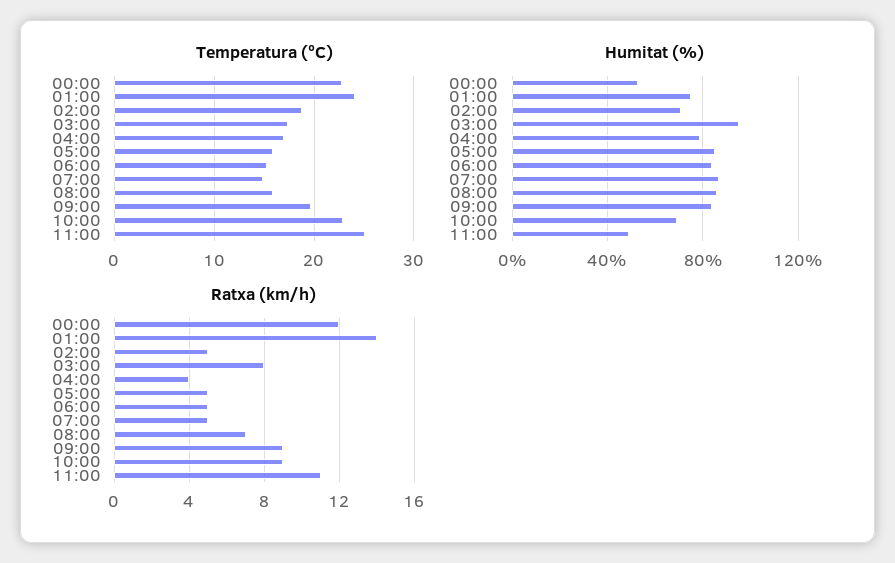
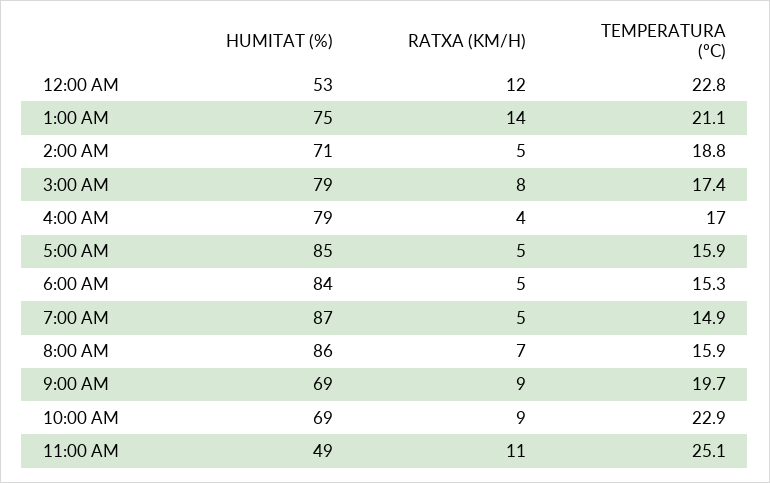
Temperatura (ºC), 01:00: 24 -> 21.1
Humitat (%), 03:00: 95 -> 79
Humitat (%), 09:00: 85 -> 69

